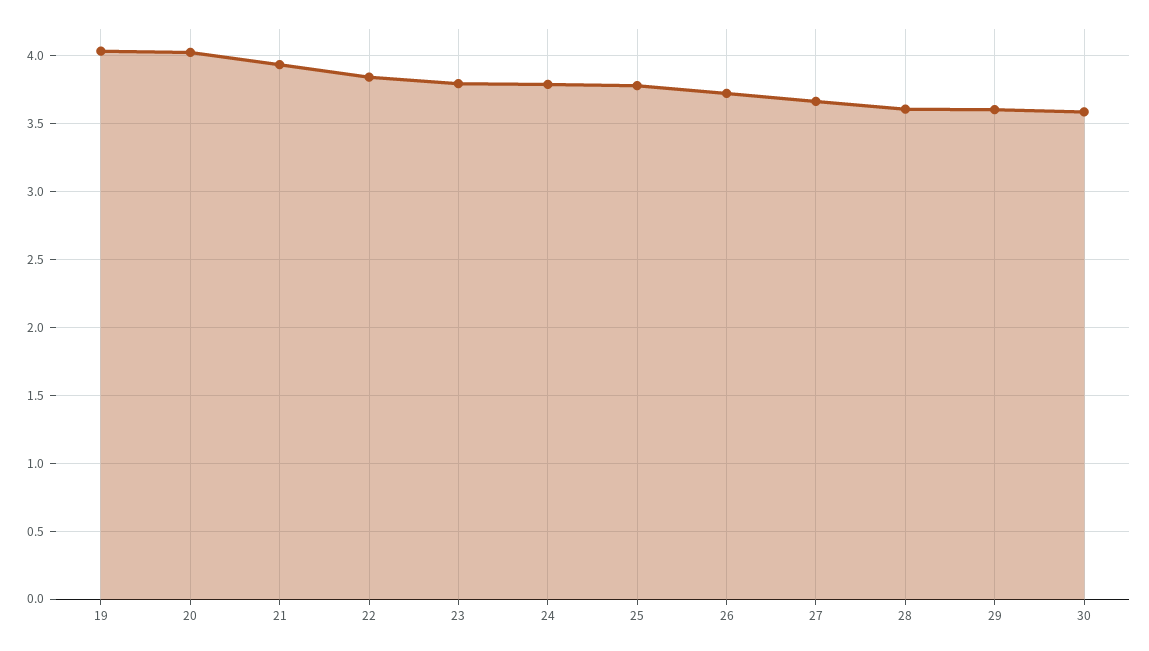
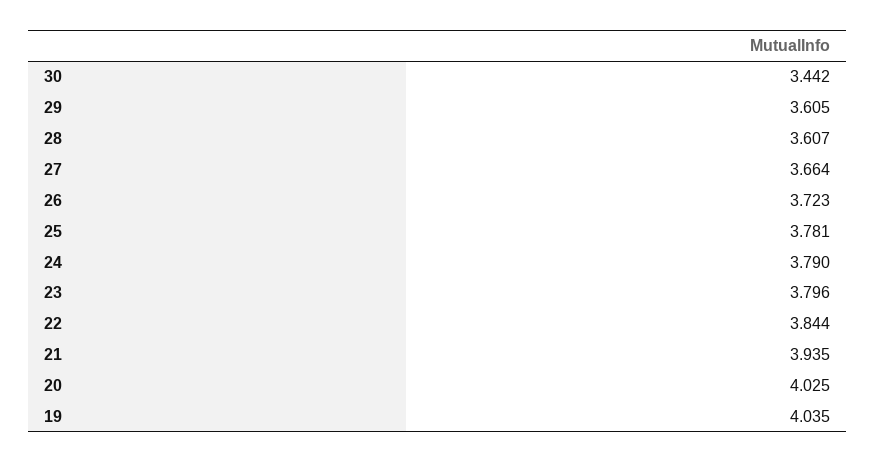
30: 3.6 -> 3.442

